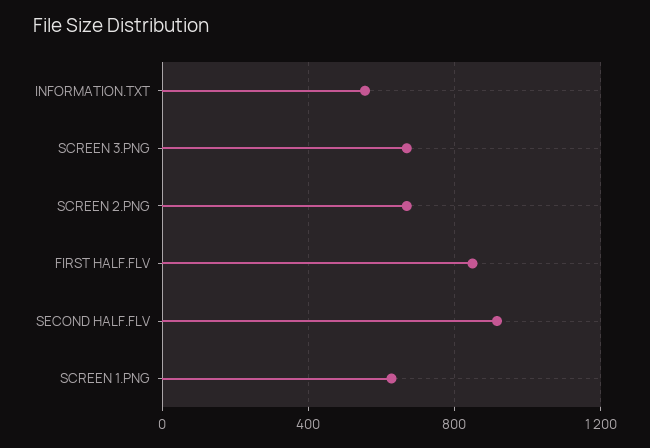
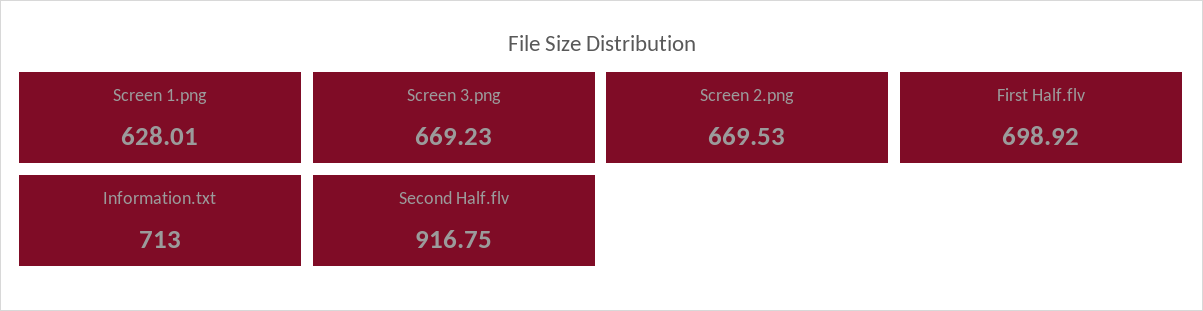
INFORMATION.TXT: 550 -> 713
FIRST HALF.FLV: 850 -> 698.92

